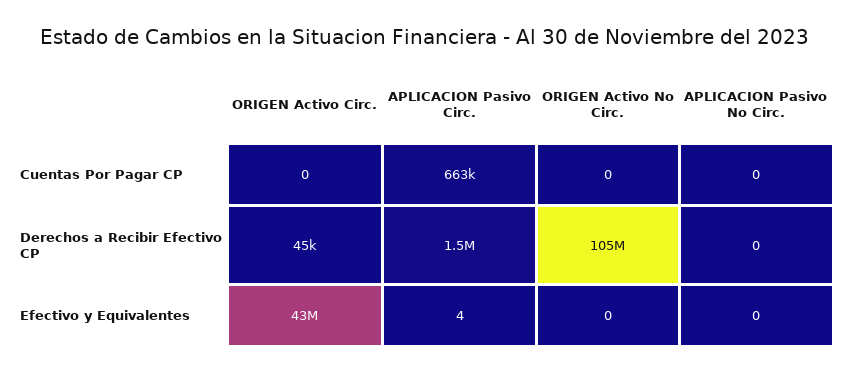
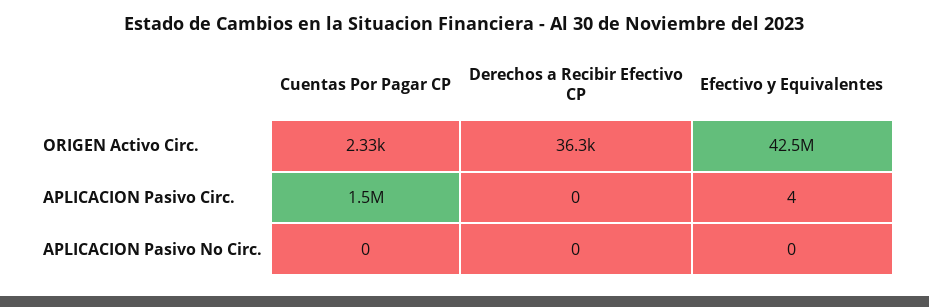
ORIGEN Activo Circ., Cuentas Por Pagar CP: 0 -> 2330
APLICACION Pasivo Circ., Cuentas Por Pagar CP: 663000 -> 1500000
ORIGEN Activo No Circ., Cuentas Por Pagar CP: 0 -> none
ORIGEN Activo Circ., Derechos a Recibir Efectivo CP: 45000 -> 36300
APLICACION Pasivo Circ., Derechos a Recibir Efectivo CP: 1500000 -> 0
ORIGEN Activo No Circ., Derechos a Recibir Efectivo CP: 105000000 -> none
ORIGEN Activo No Circ., Efectivo y Equivalentes: 0 -> none

